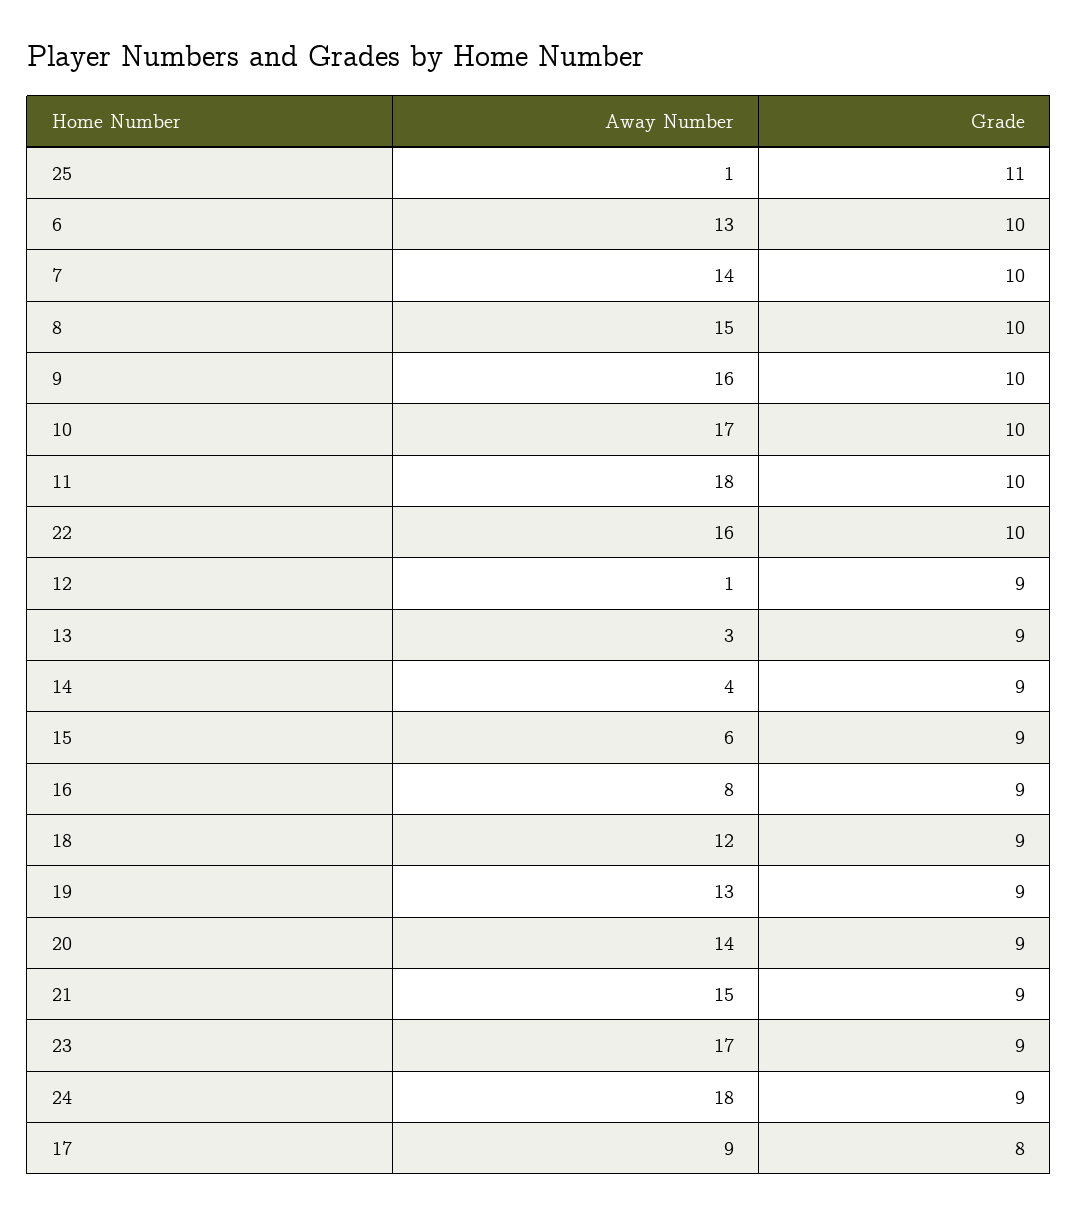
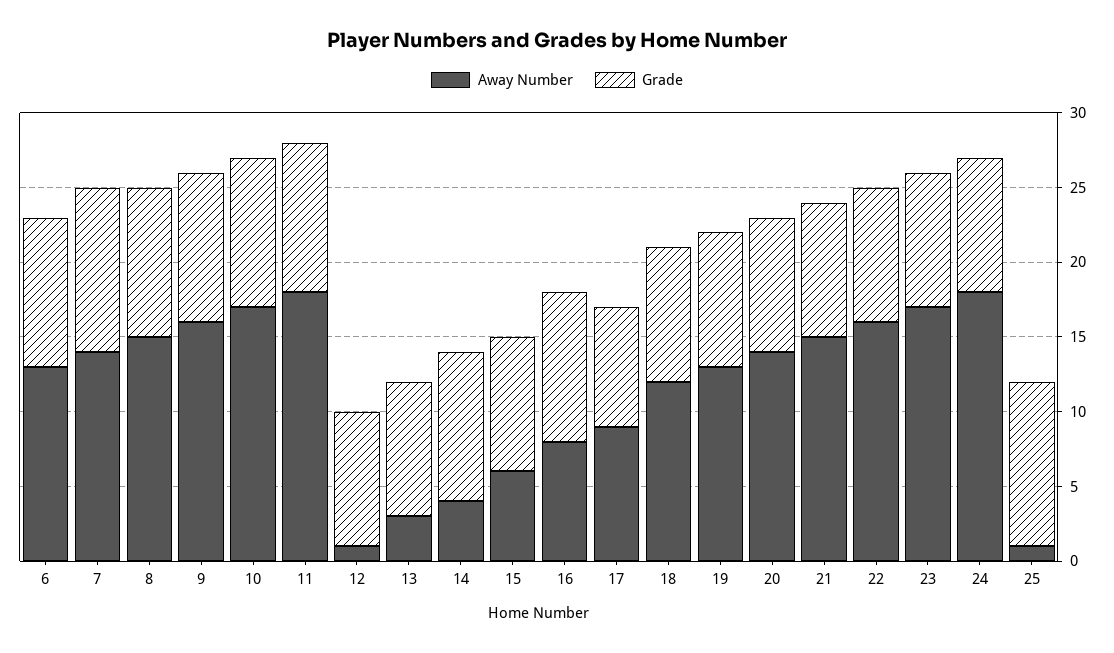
Grade, 7: 10 -> 11
Grade, 22: 10 -> 9
Grade, 14: 9 -> 10
Grade, 16: 9 -> 10

